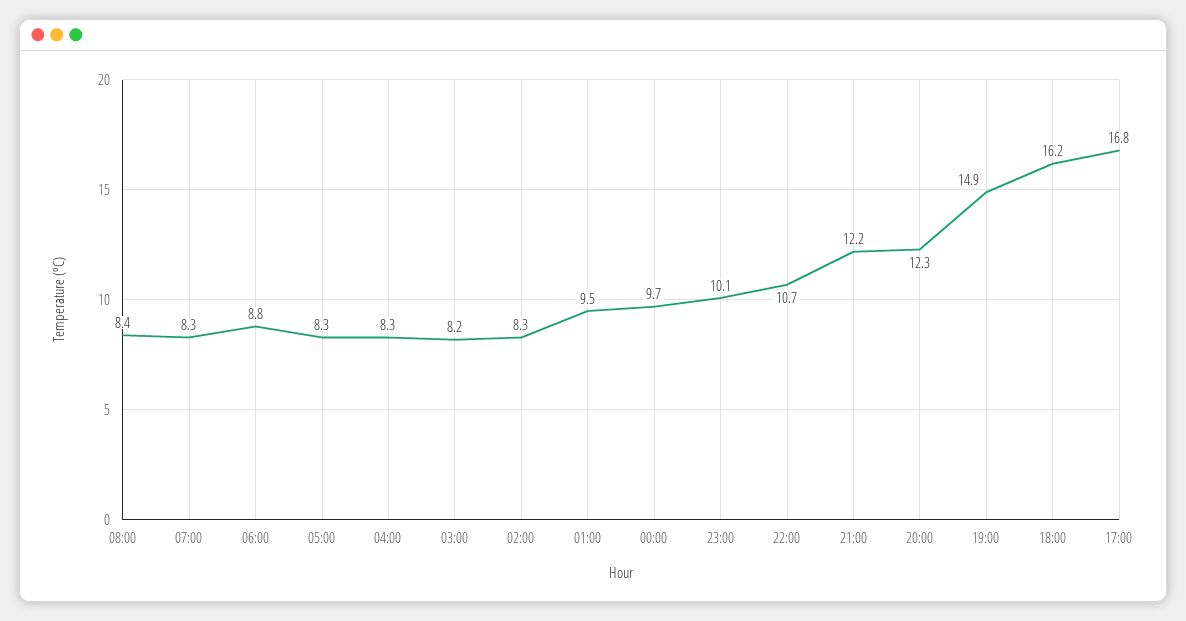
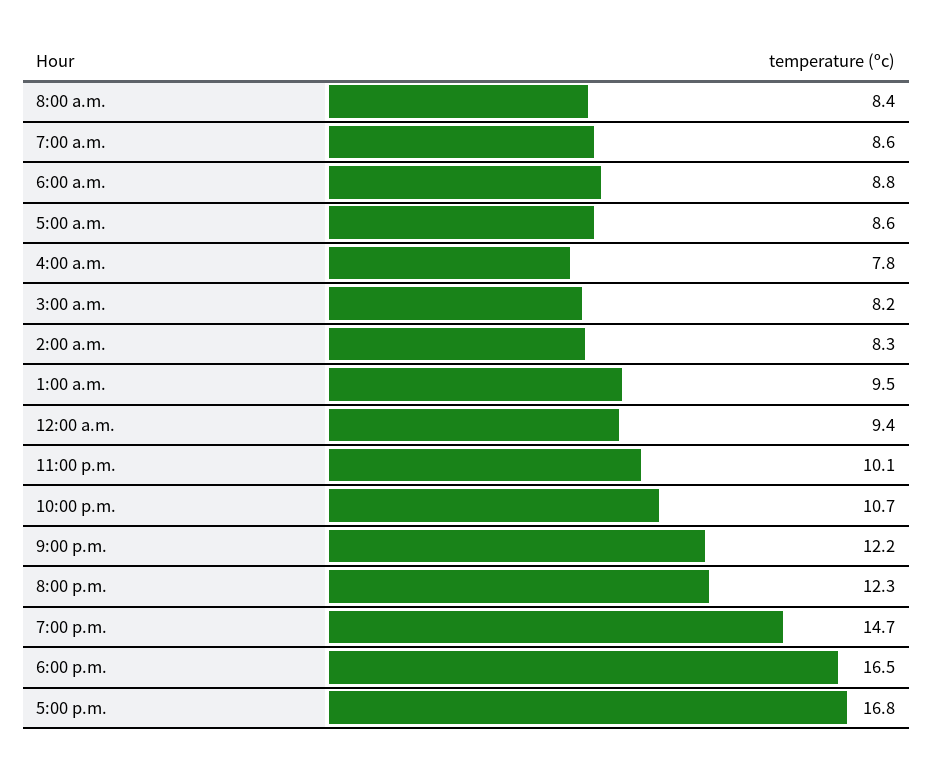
07:00: 8.3 -> 8.6
05:00: 8.3 -> 8.6
04:00: 8.3 -> 7.8
00:00: 9.7 -> 9.4
19:00: 14.9 -> 14.7
18:00: 16.2 -> 16.5

